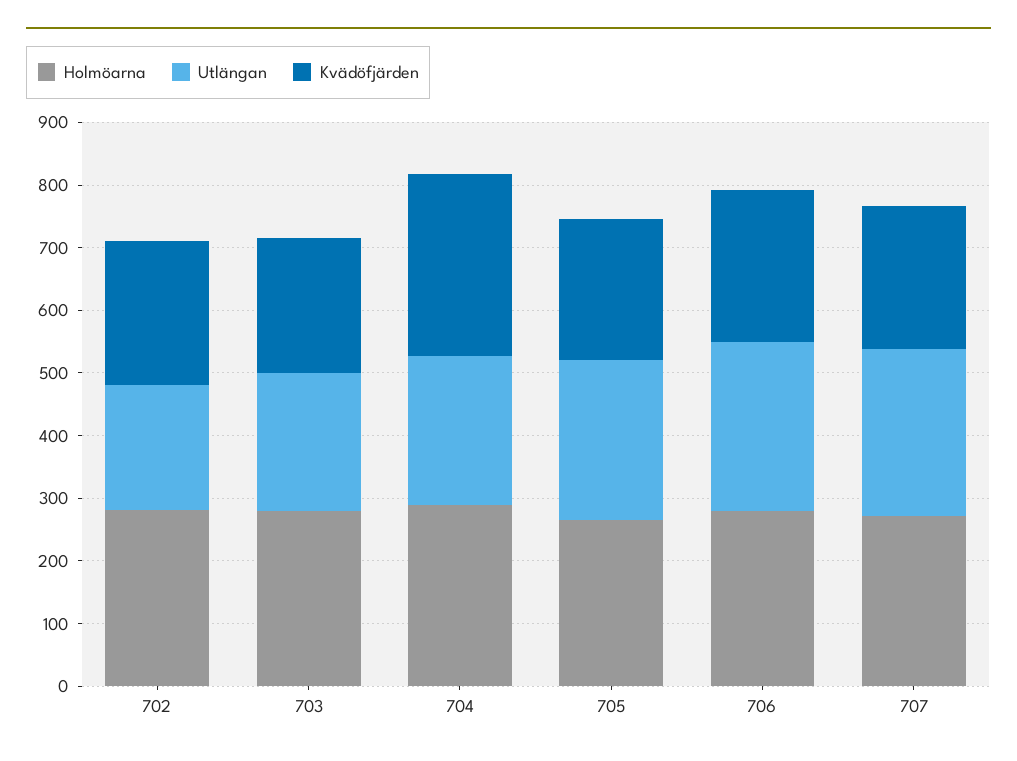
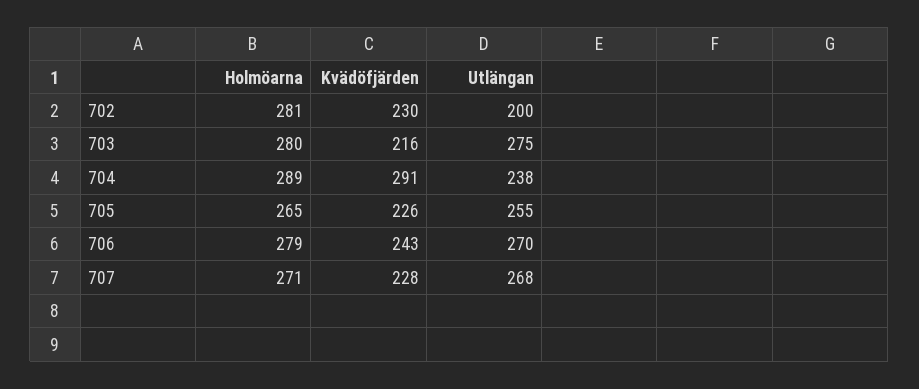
Utlängan, 703: 220 -> 275

